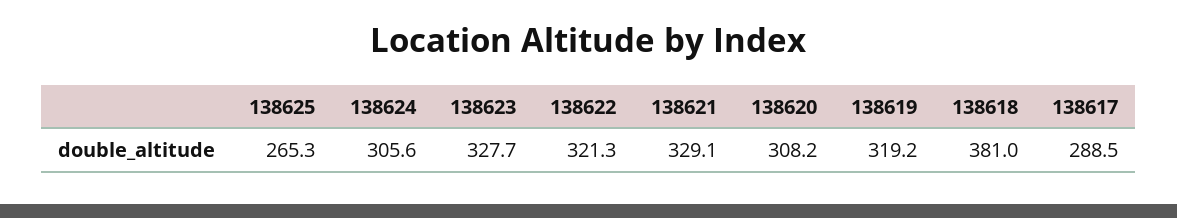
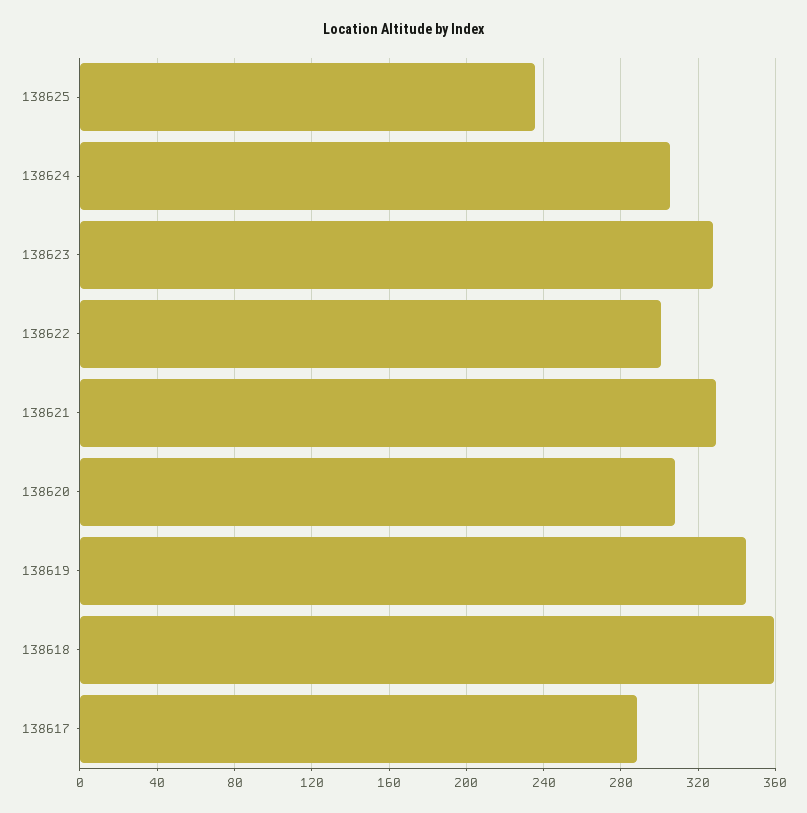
138625: 265.3 -> 235
138622: 321.3 -> 300
138619: 319.2 -> 345
138618: 381 -> 360

